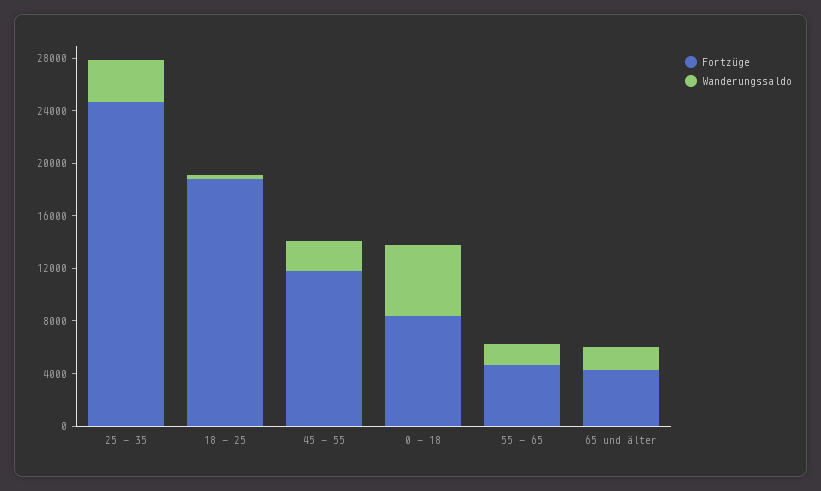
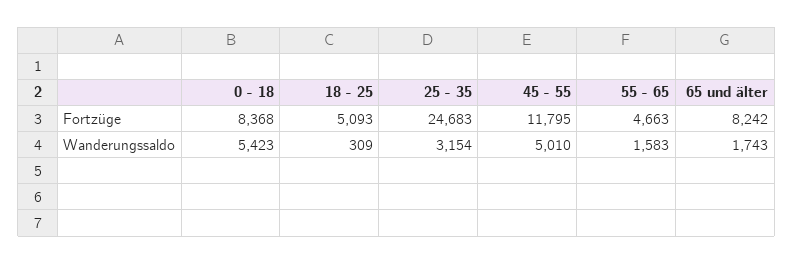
Fortzüge, 18 - 25: 19000 -> 5093
Wanderungssaldo, 45 - 55: 2000 -> 5010
Fortzüge, 65 und älter: 4000 -> 8242

